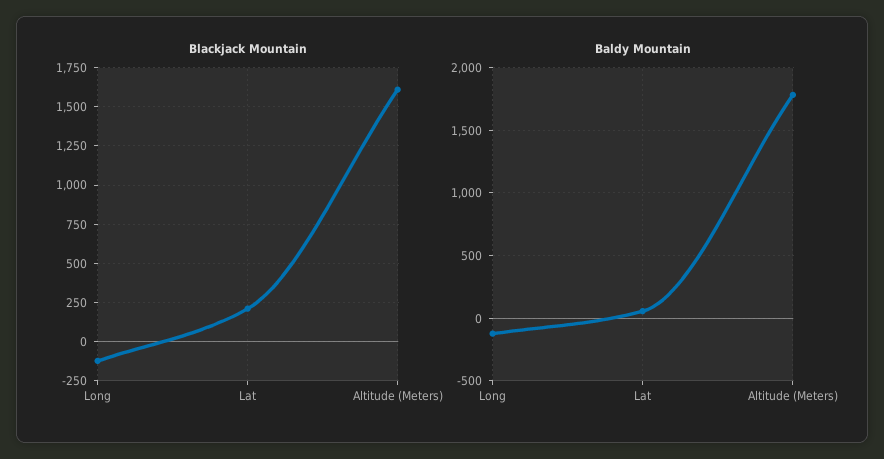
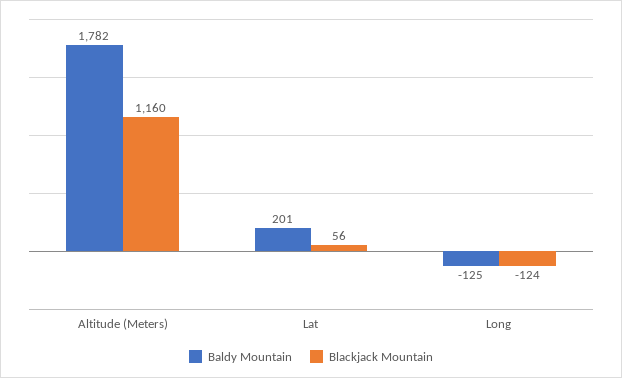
Blackjack Mountain, Lat: 200 -> 56
Blackjack Mountain, Altitude (Meters): 1600 -> 1160
Baldy Mountain, Lat: 50 -> 201

